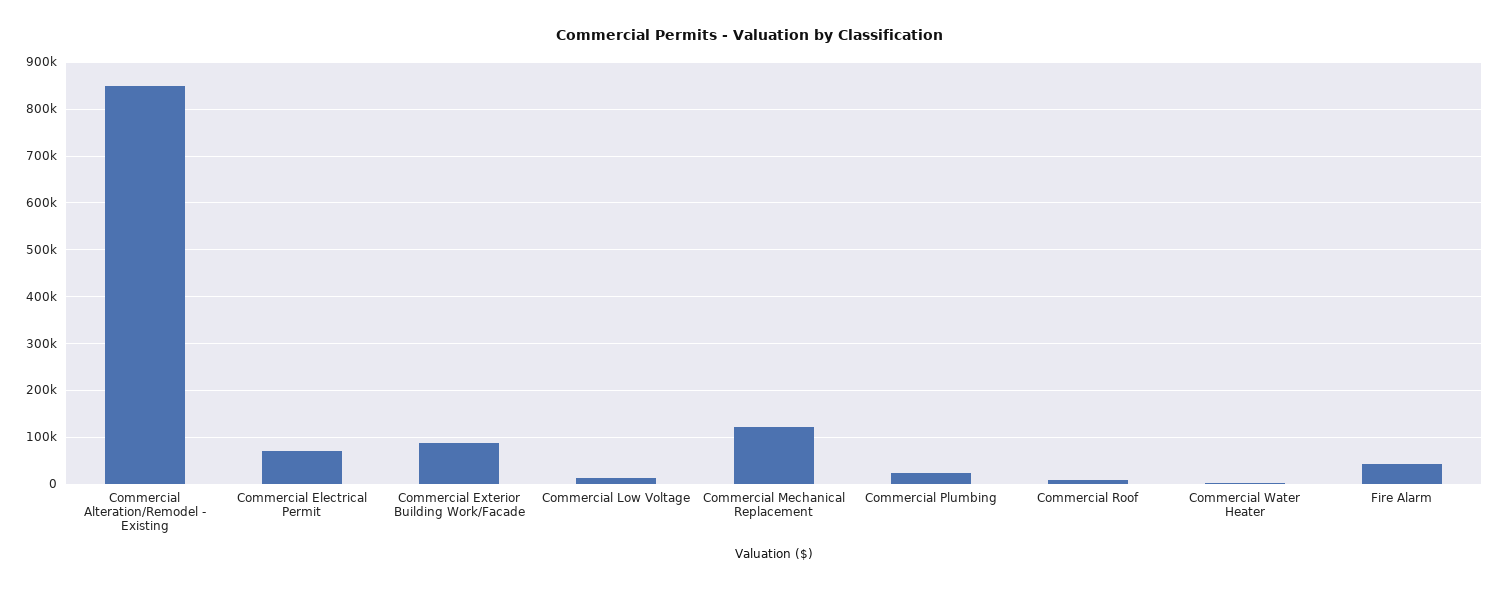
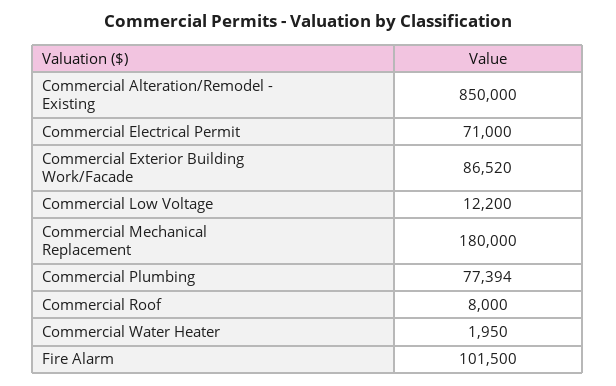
Commercial Mechanical Replacement: 120000 -> 180000
Commercial Plumbing: 20000 -> 77394
Fire Alarm: 40000 -> 101500

